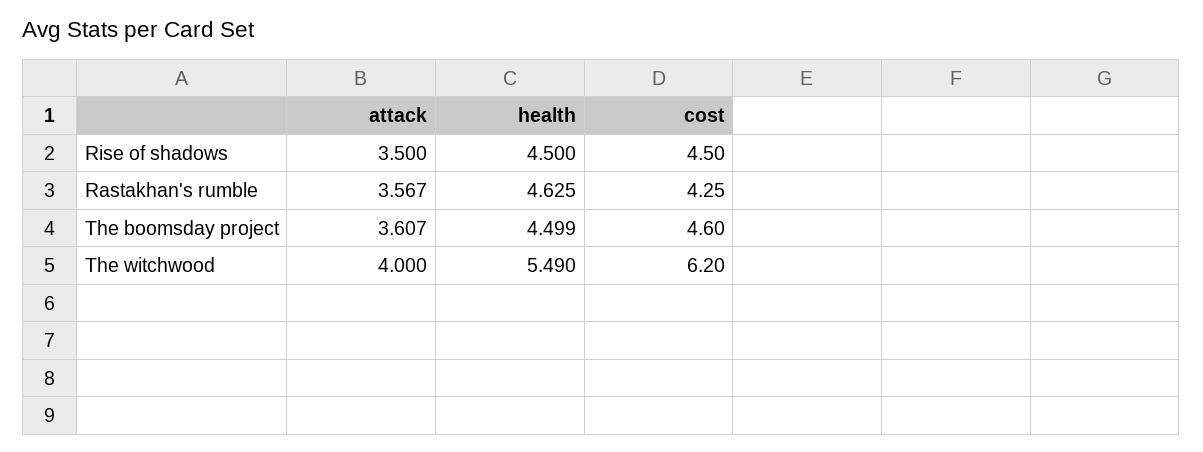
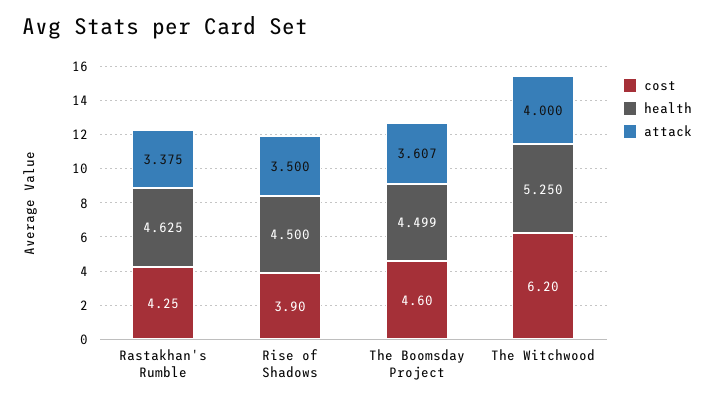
cost, Rise of shadows: 4.5 -> 3.9
attack, Rastakhan's rumble: 3.567 -> 3.375
health, The witchwood: 5.49 -> 5.25

